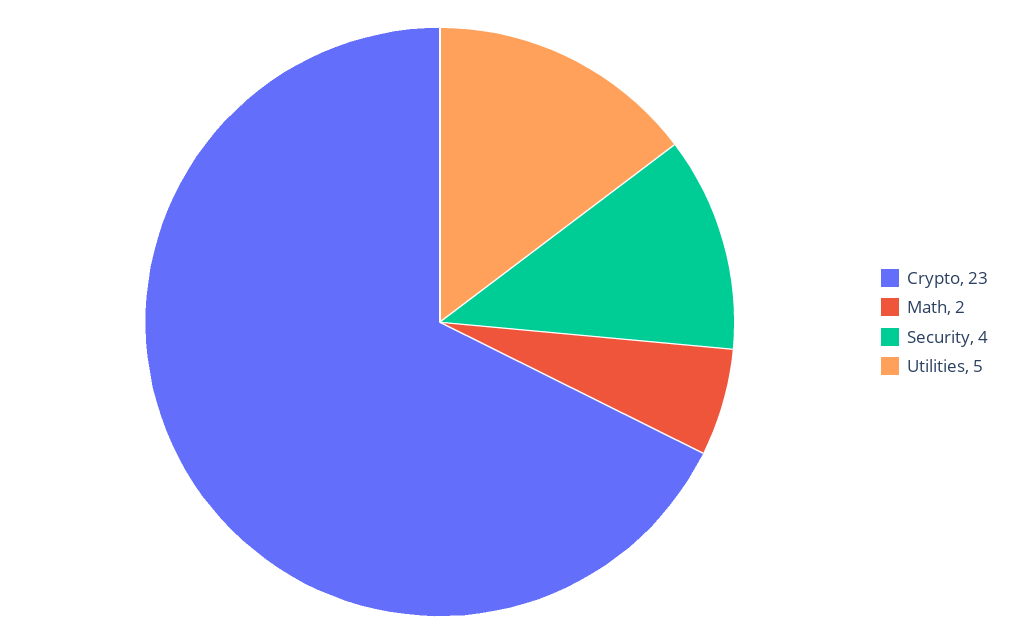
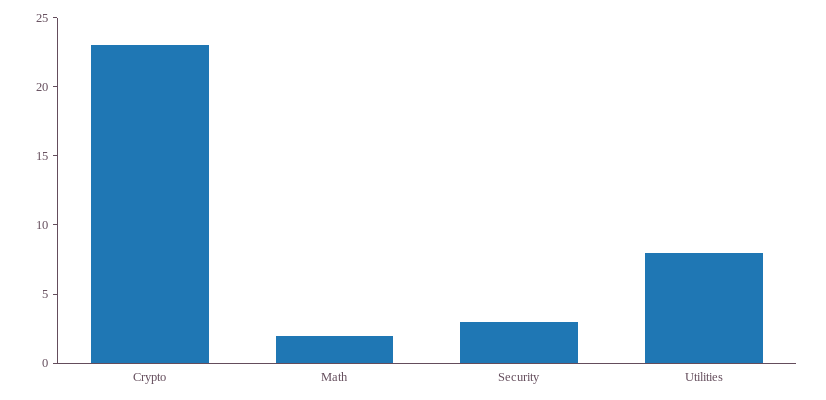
Security: 4 -> 3
Utilities: 5 -> 8

